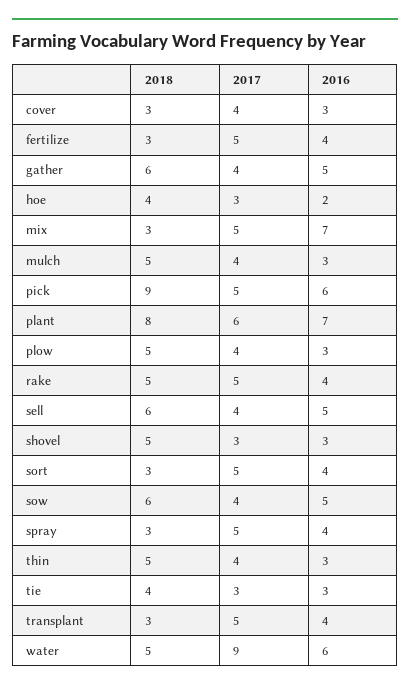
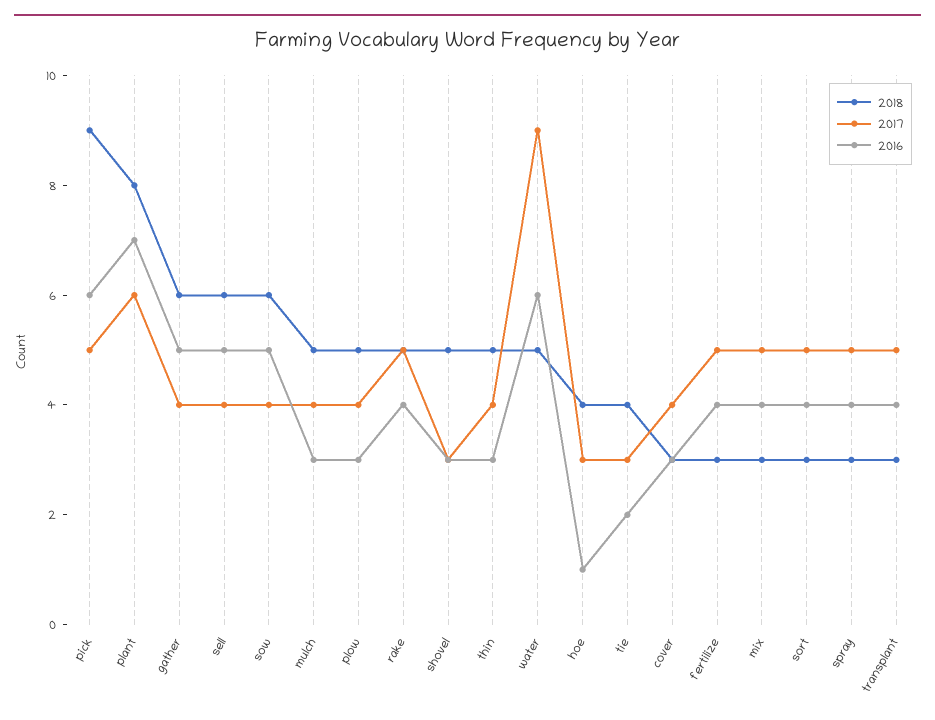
2016, hoe: 2 -> 1
2016, mix: 7 -> 4
2016, tie: 3 -> 2

